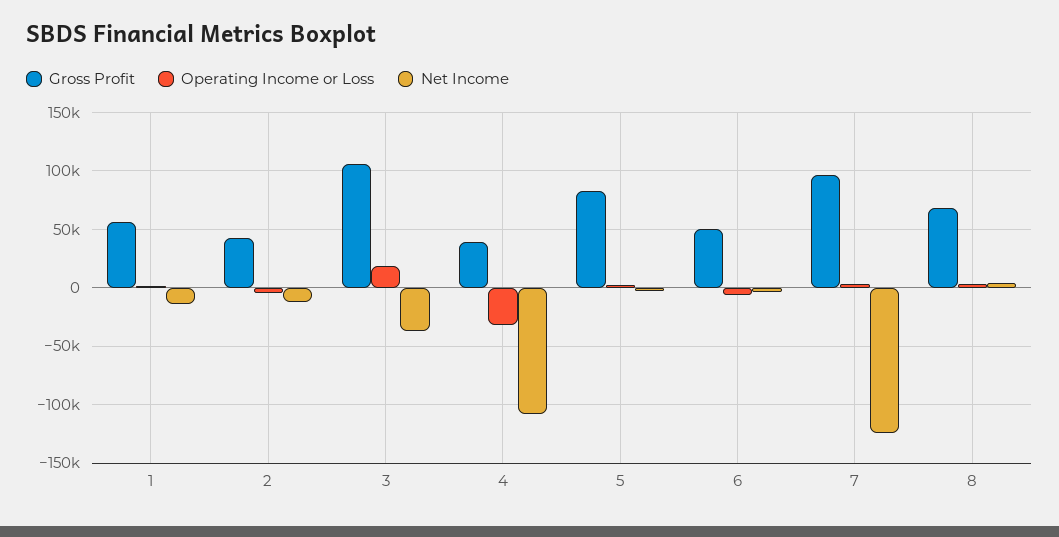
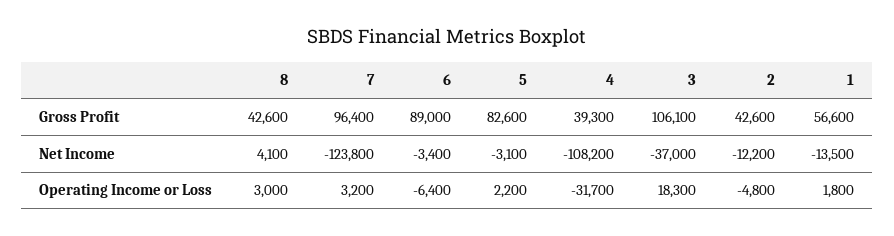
Gross Profit, 6: 50000 -> 89000
Gross Profit, 8: 70000 -> 42600

